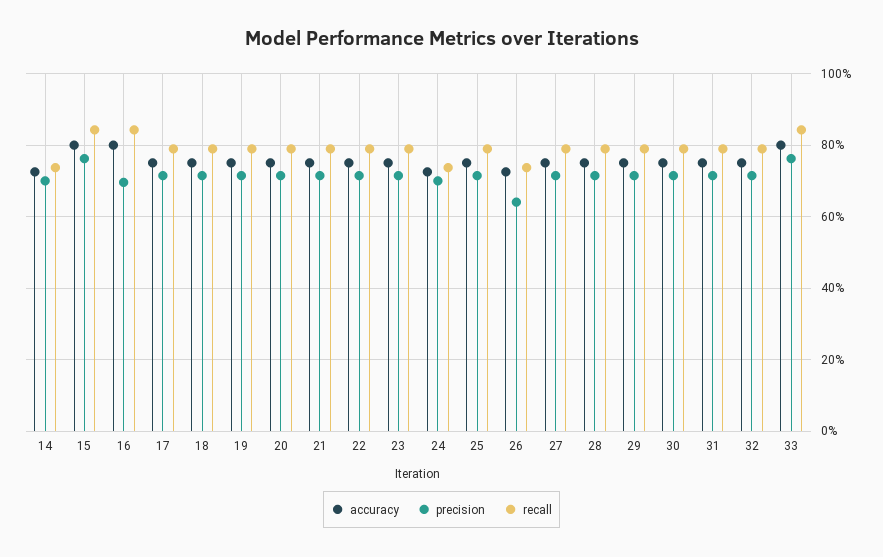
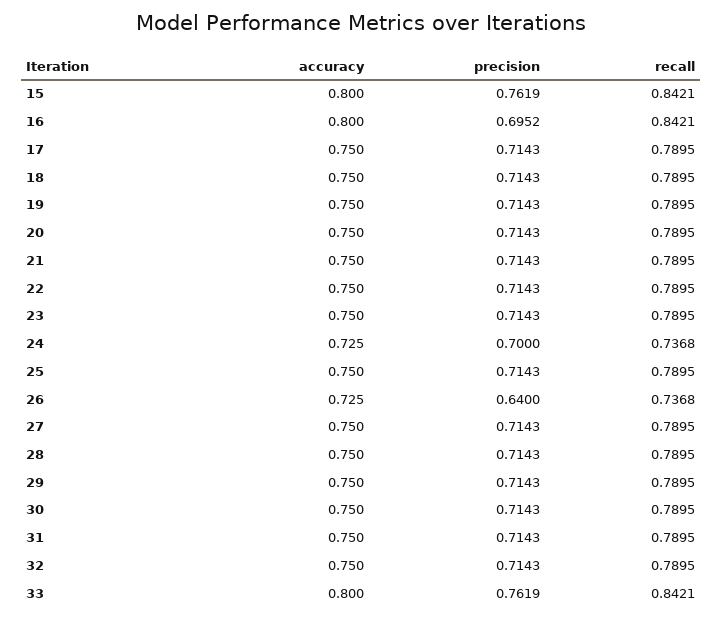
accuracy, 14: 0.72 -> none
precision, 14: 0.7 -> none
recall, 14: 0.74 -> none

